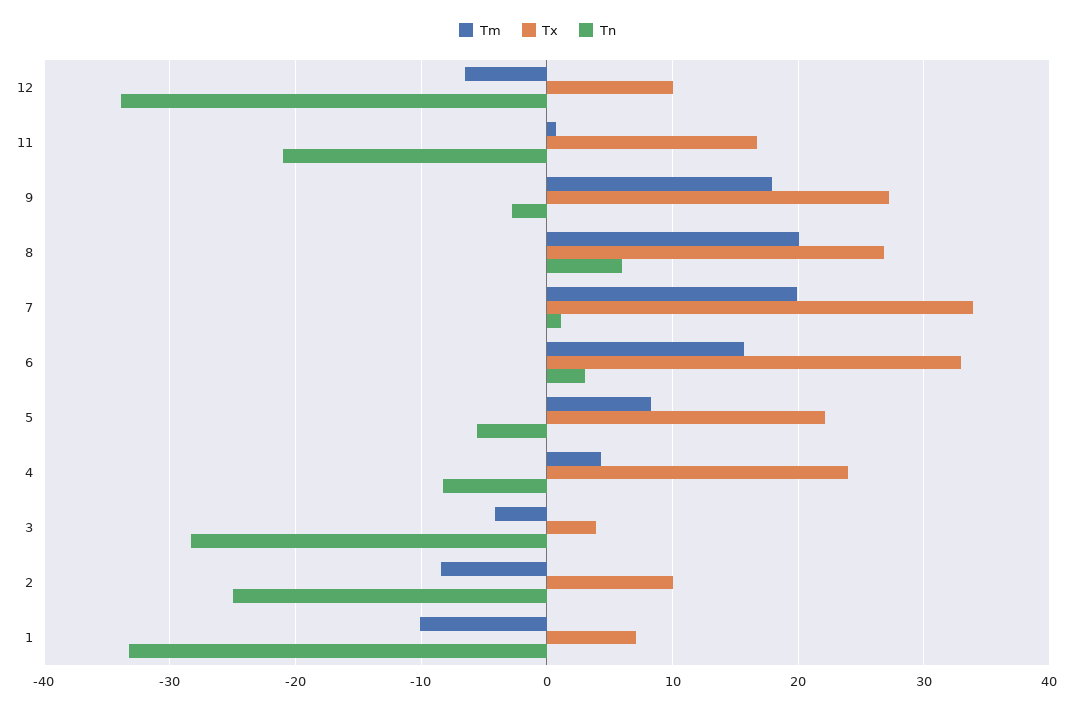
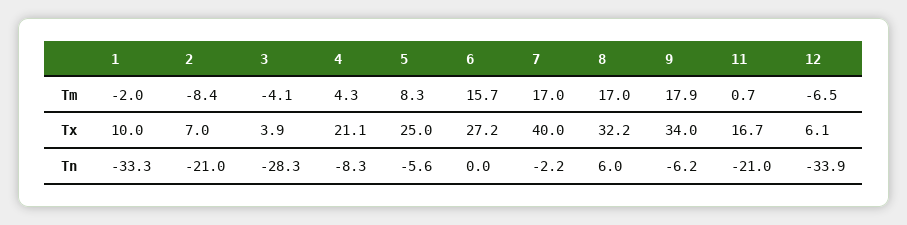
Tx, 12: 10 -> 6.1
Tx, 9: 27 -> 34
Tn, 9: -3 -> -6.2
Tm, 8: 20 -> 17
Tx, 8: 27 -> 32.2
Tm, 7: 20 -> 17
Tx, 7: 34 -> 40
Tn, 7: 1 -> -2.2
Tx, 6: 33 -> 27.2
Tn, 6: 3 -> 0
Tx, 5: 22 -> 25
Tx, 4: 24 -> 21.1
Tx, 2: 10 -> 7
Tn, 2: -25 -> -21
Tm, 1: -10 -> -2
Tx, 1: 7 -> 10

